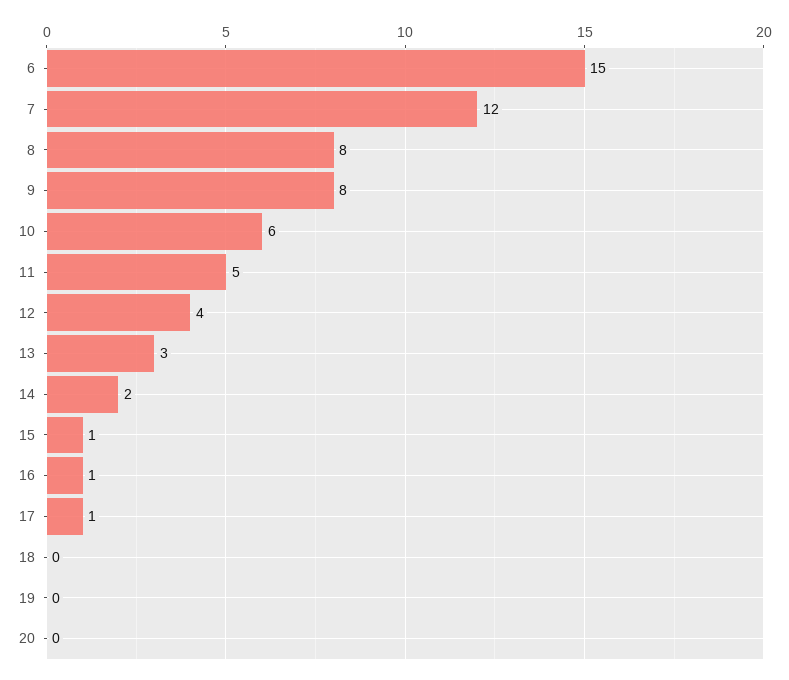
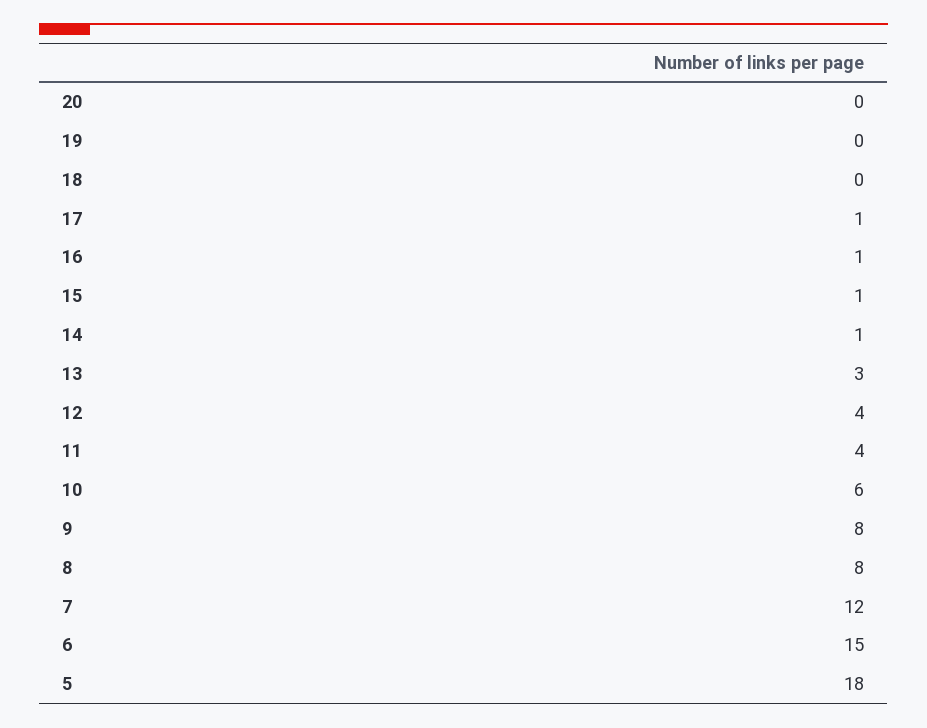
11: 5 -> 4
14: 2 -> 1
5: none -> 18

